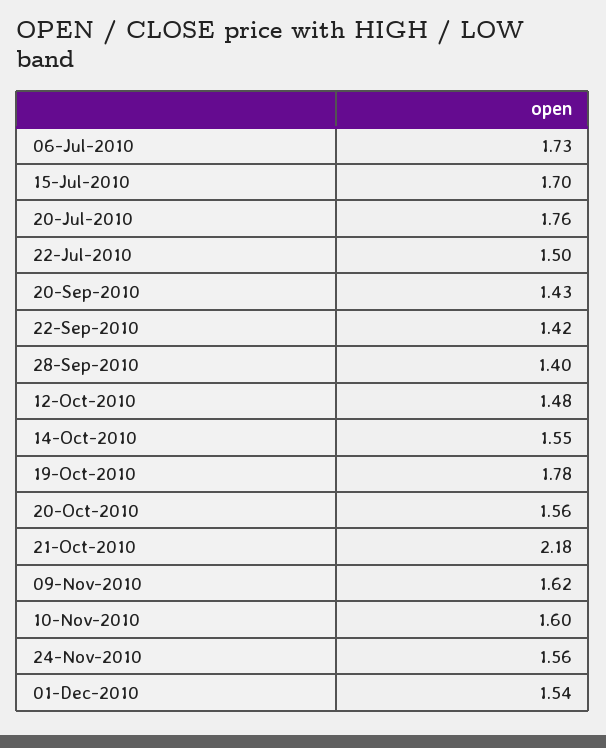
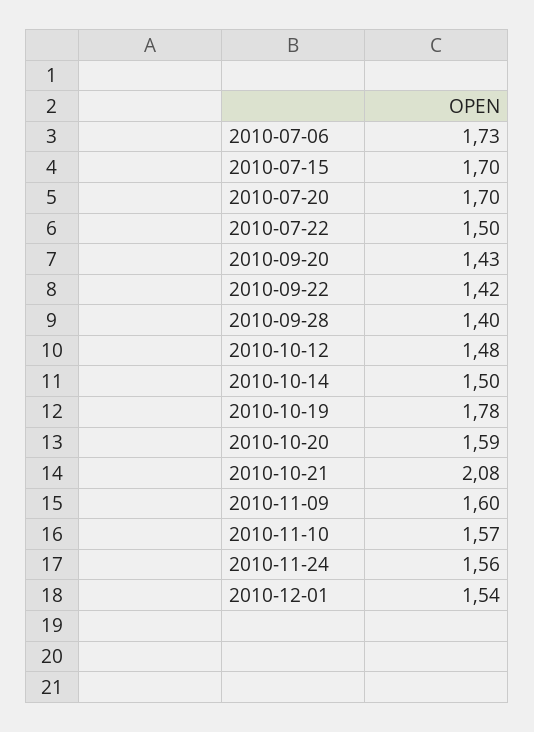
20-Jul-2010: 1.76 -> 1.7
14-Oct-2010: 1.55 -> 1.5
20-Oct-2010: 1.56 -> 1.59
21-Oct-2010: 2.18 -> 2.08
09-Nov-2010: 1.62 -> 1.6
10-Nov-2010: 1.6 -> 1.57

